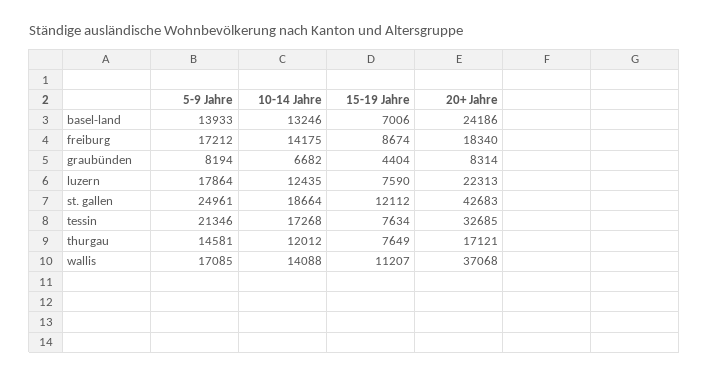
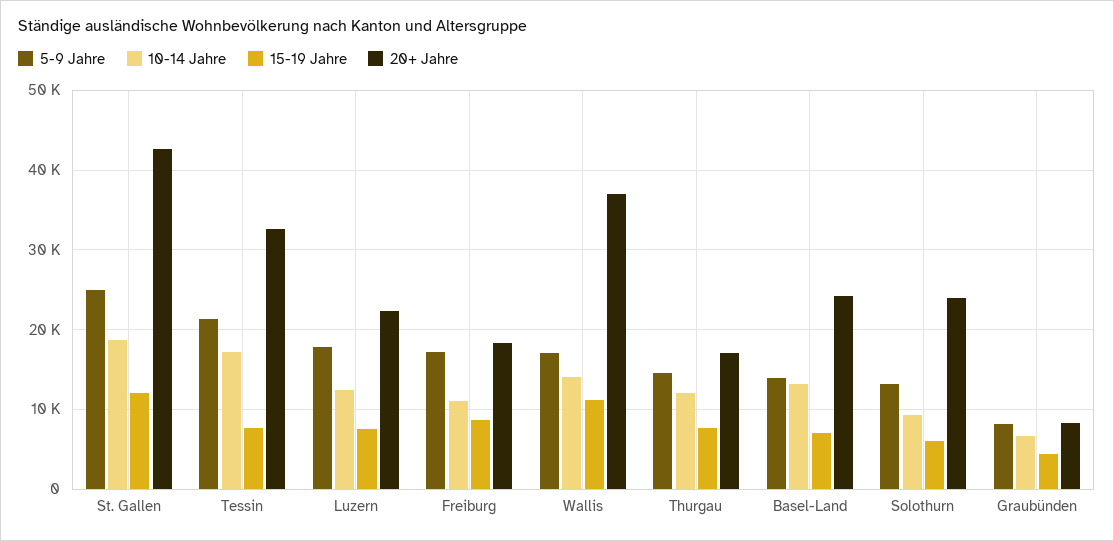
10-14 Jahre, freiburg: 14175 -> 11000
5-9 Jahre, Solothurn: none -> 13000
10-14 Jahre, Solothurn: none -> 9000
15-19 Jahre, Solothurn: none -> 6000
20+ Jahre, Solothurn: none -> 24000

